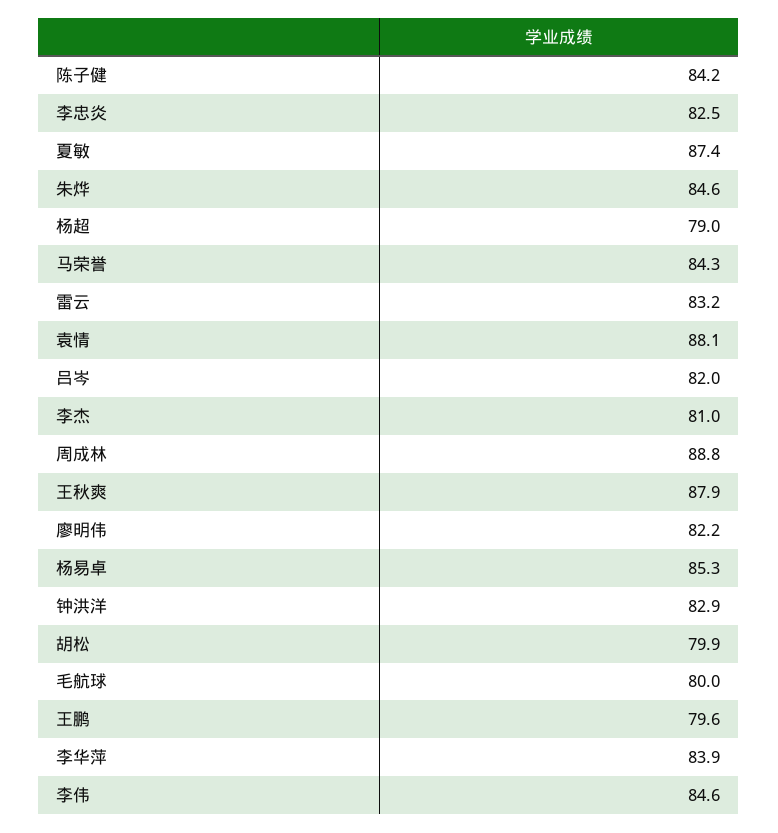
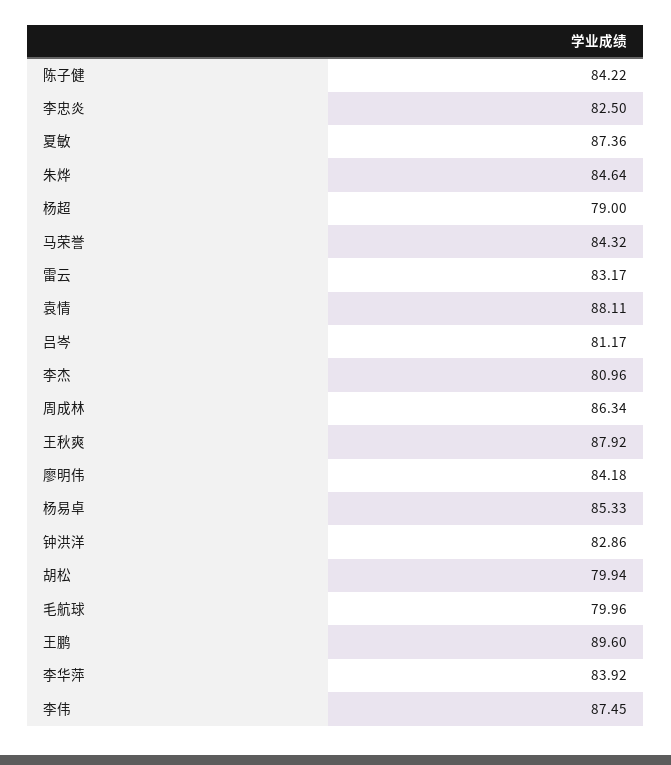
吕岑: 82 -> 81.17
周成林: 88.8 -> 86.34
廖明伟: 82.2 -> 84.18
王鹏: 79.6 -> 89.6
李伟: 84.6 -> 87.45

